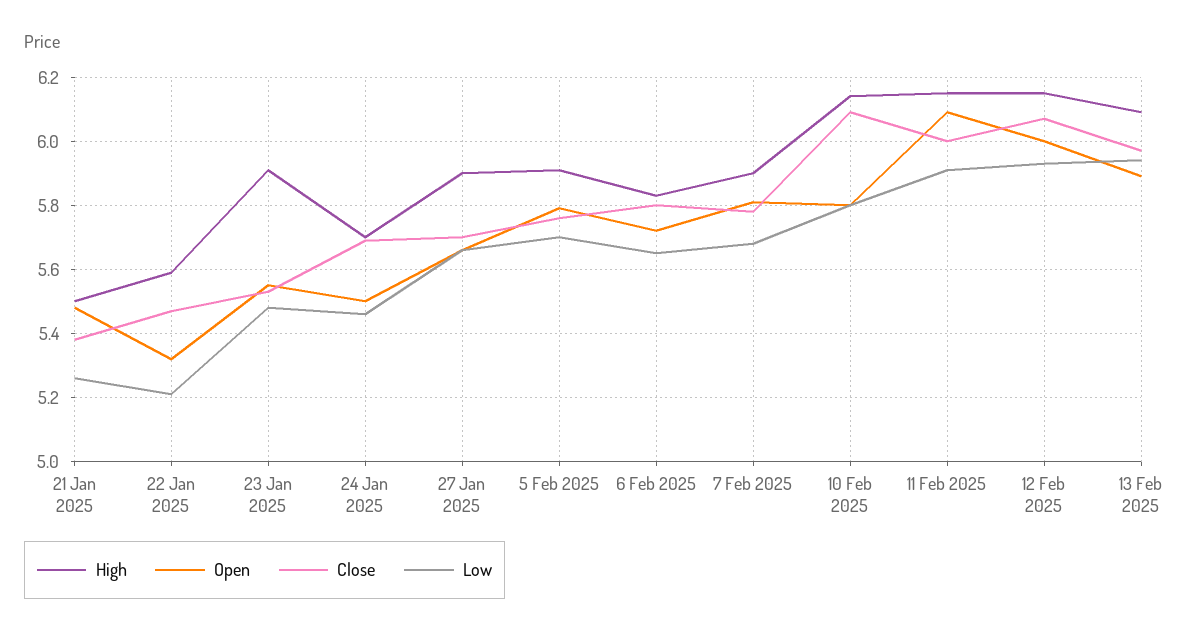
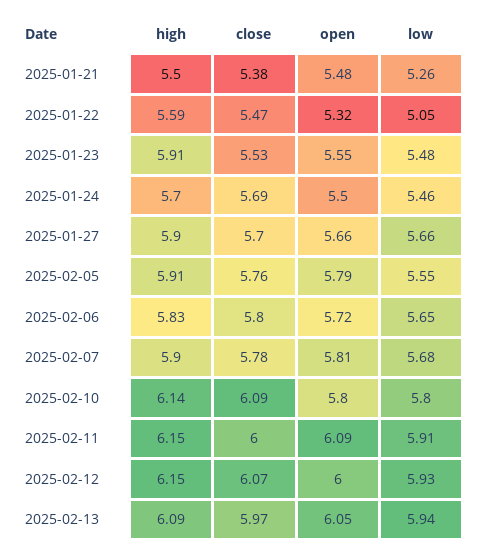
Low, 22 Jan 2025: 5.2 -> 5.05
Low, 5 Feb 2025: 5.7 -> 5.55
Open, 13 Feb 2025: 5.9 -> 6.05

